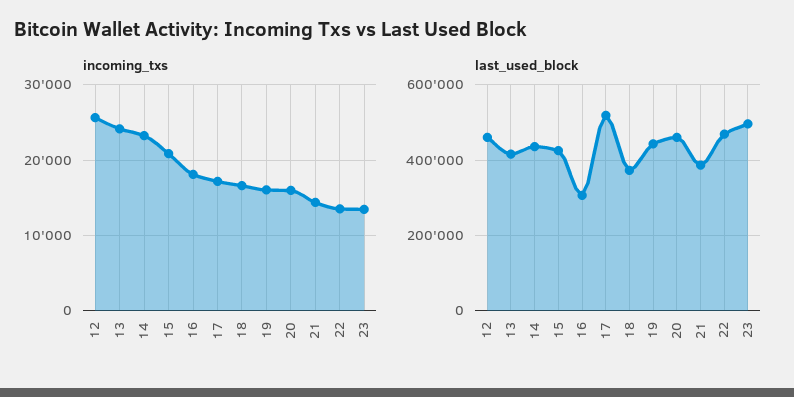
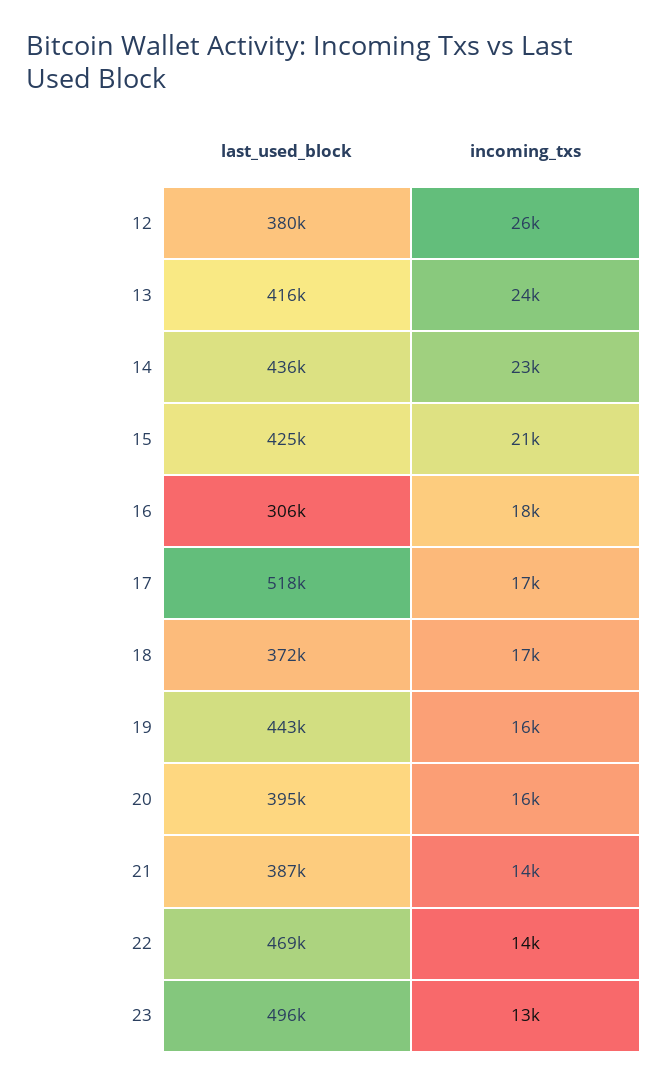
last_used_block, 12: 460000 -> 380000
last_used_block, 20: 460000 -> 395000

